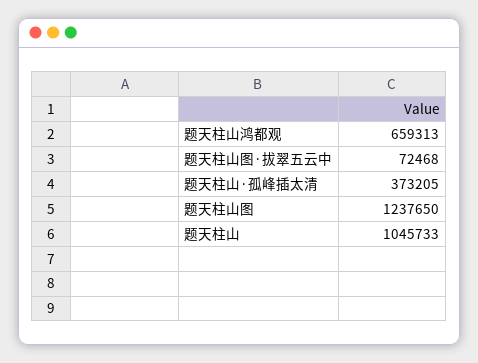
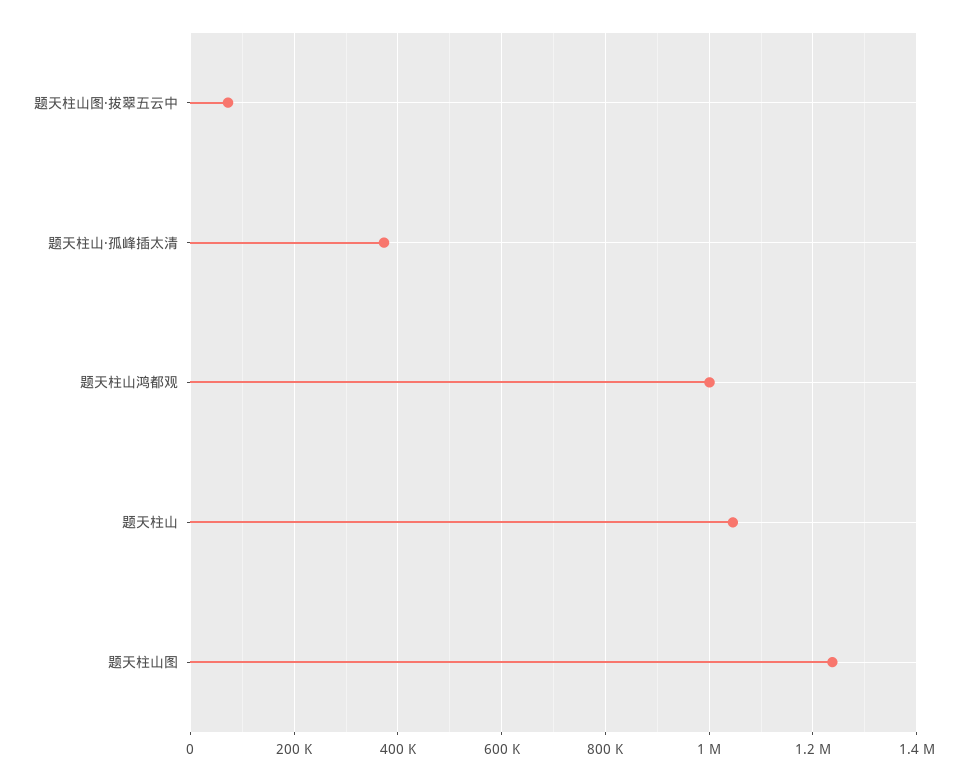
题天柱山鸿都观: 659313 -> 1000000

